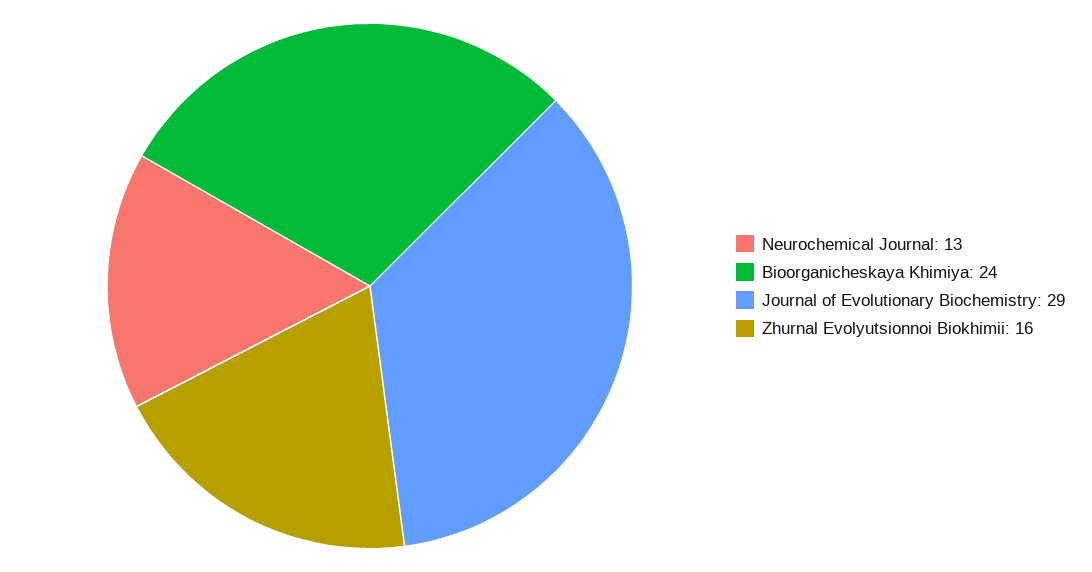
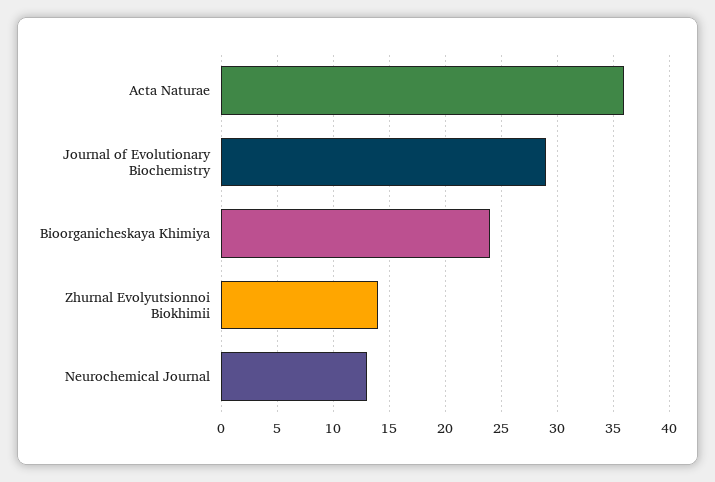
Zhurnal Evolyutsionnoi Biokhimii: 16 -> 14
Acta Naturae: none -> 36

